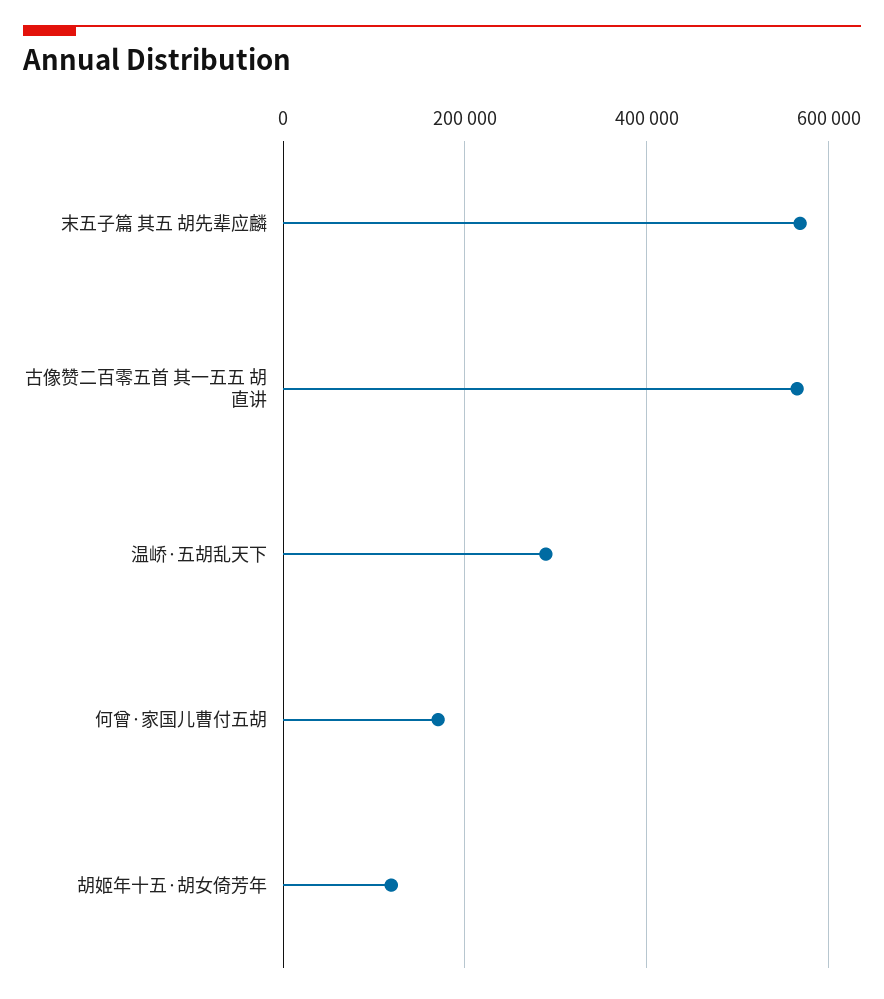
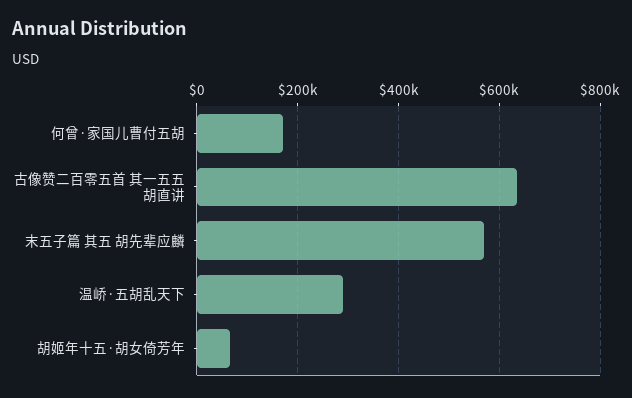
古像赞二百零五首 其一五五 胡直讲: 560000 -> 640000
胡姬年十五·胡女倚芳年: 120000 -> 60000

